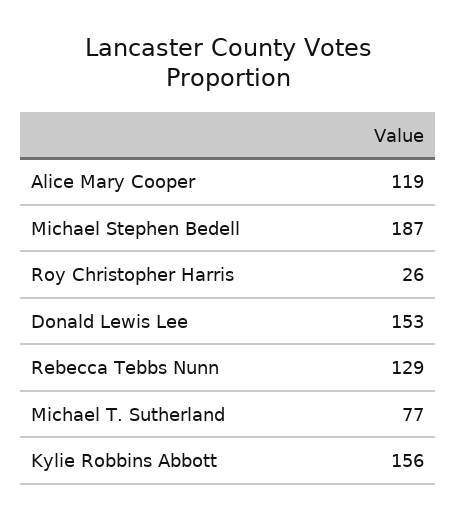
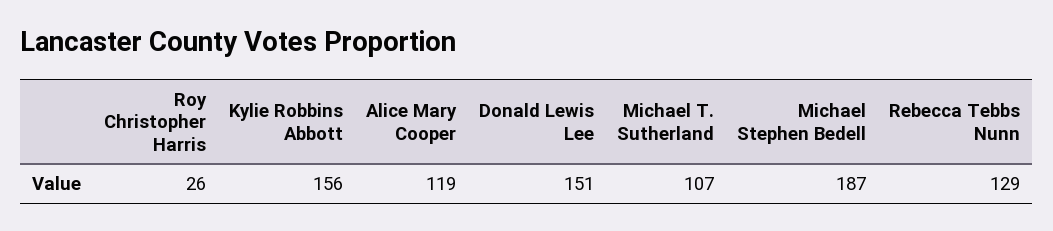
Donald Lewis Lee: 153 -> 151
Michael T. Sutherland: 77 -> 107

